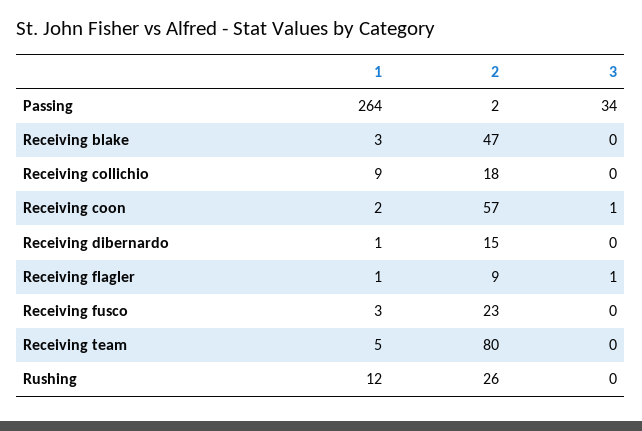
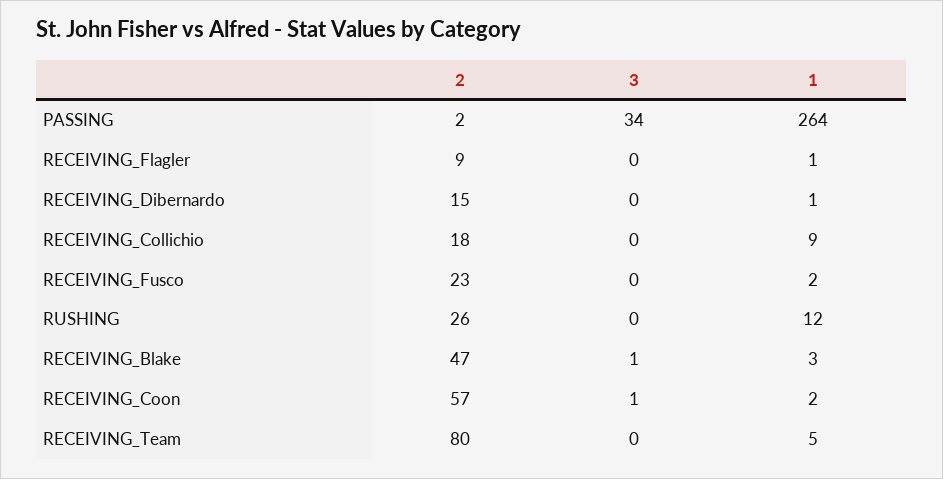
3, Receiving blake: 0 -> 1
3, Receiving flagler: 1 -> 0
1, Receiving fusco: 3 -> 2

